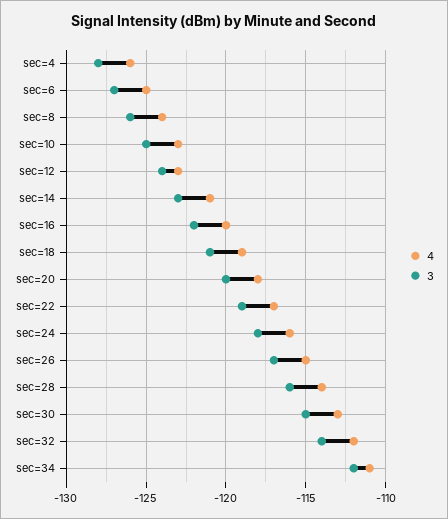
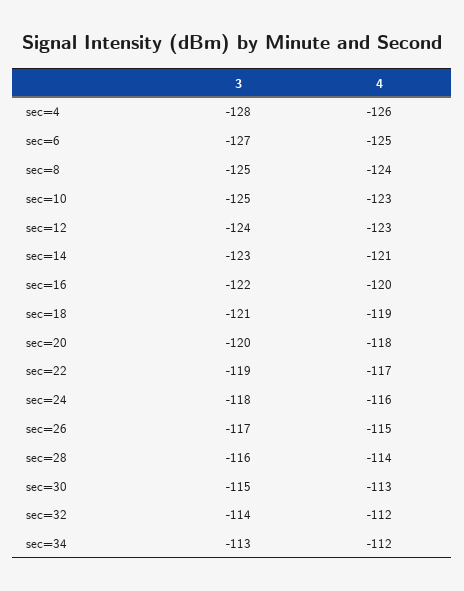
3, sec=8: -126 -> -125
4, sec=34: -111 -> -112
3, sec=34: -112 -> -113

